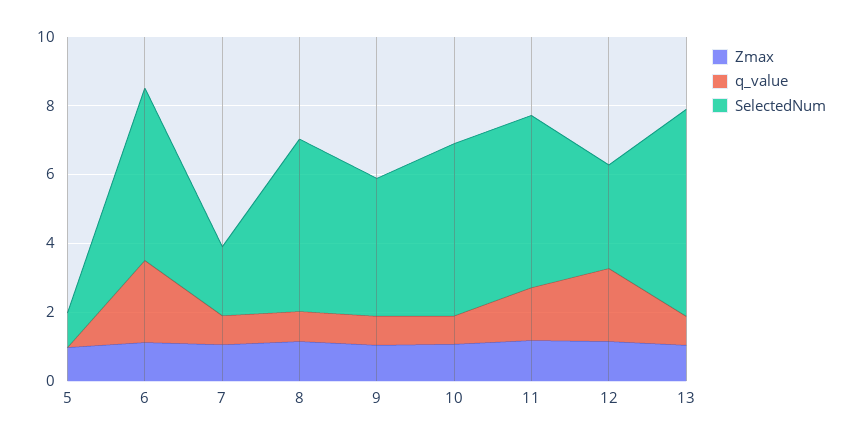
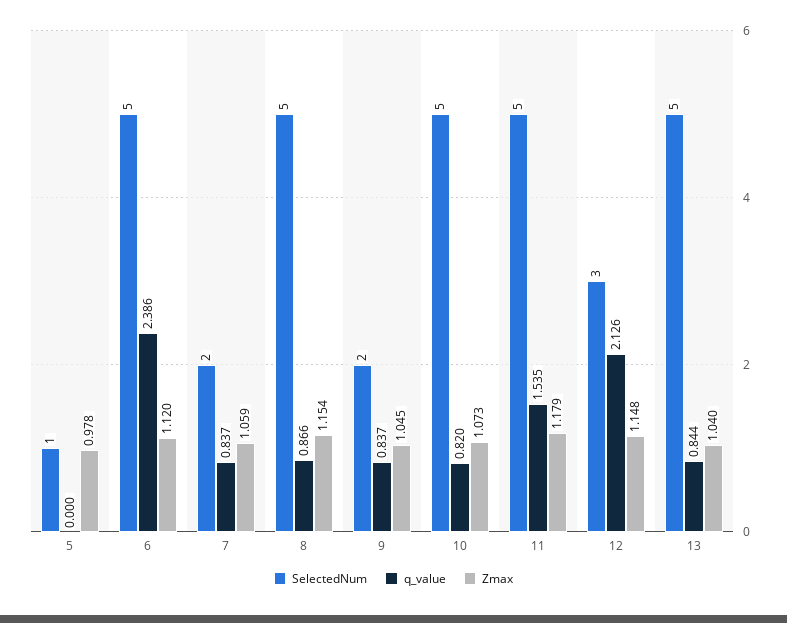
SelectedNum, 9: 4 -> 2
SelectedNum, 13: 6 -> 5

